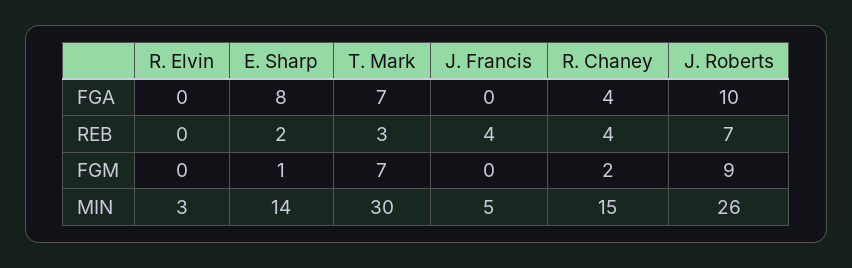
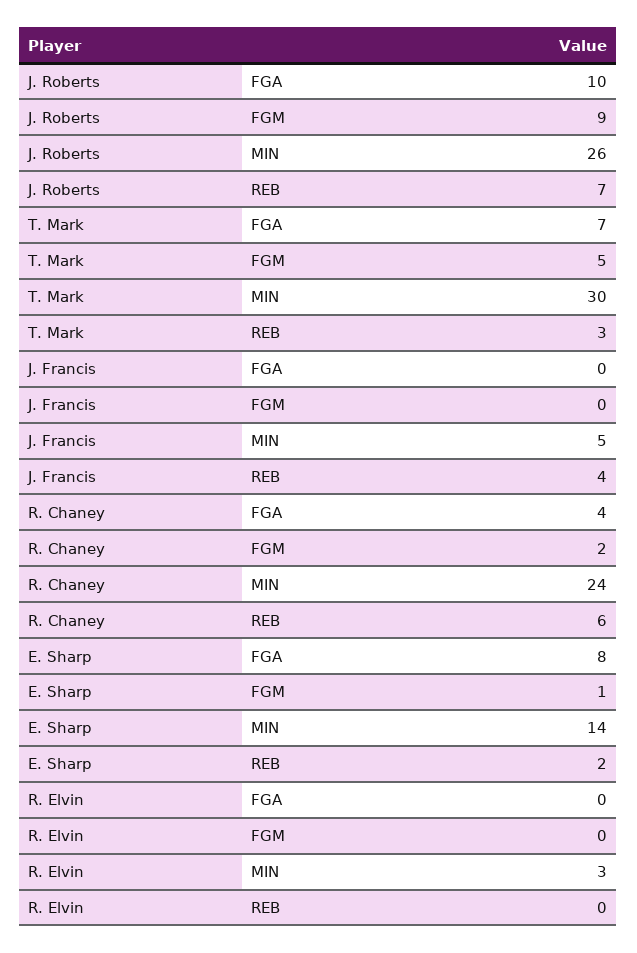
R. Chaney, REB: 4 -> 6
T. Mark, FGM: 7 -> 5
R. Chaney, MIN: 15 -> 24

